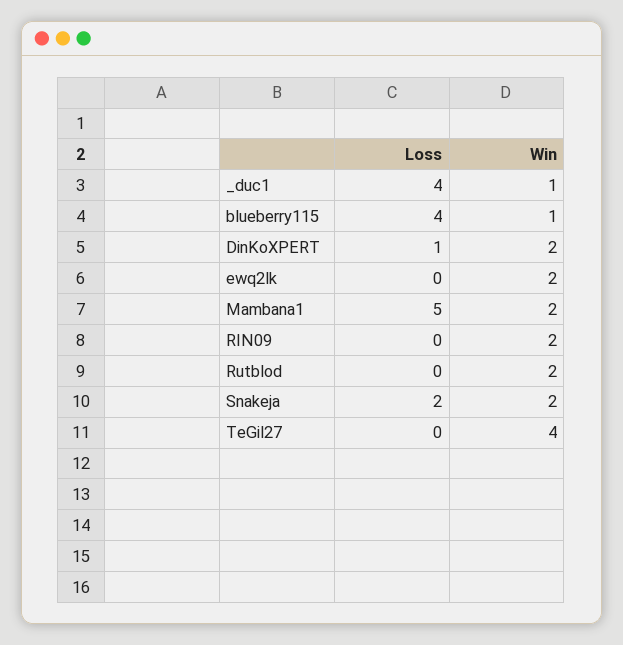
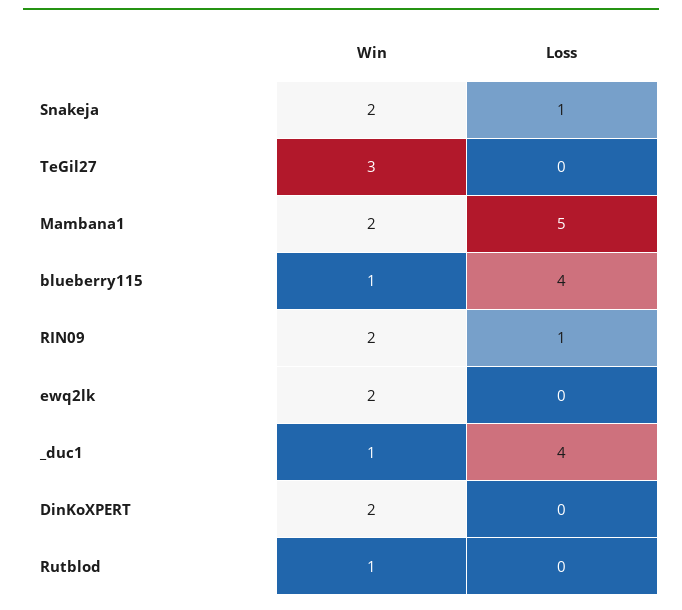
Loss, DinKoXPERT: 1 -> 0
Loss, RIN09: 0 -> 1
Win, Rutblod: 2 -> 1
Loss, Snakeja: 2 -> 1
Win, TeGil27: 4 -> 3

